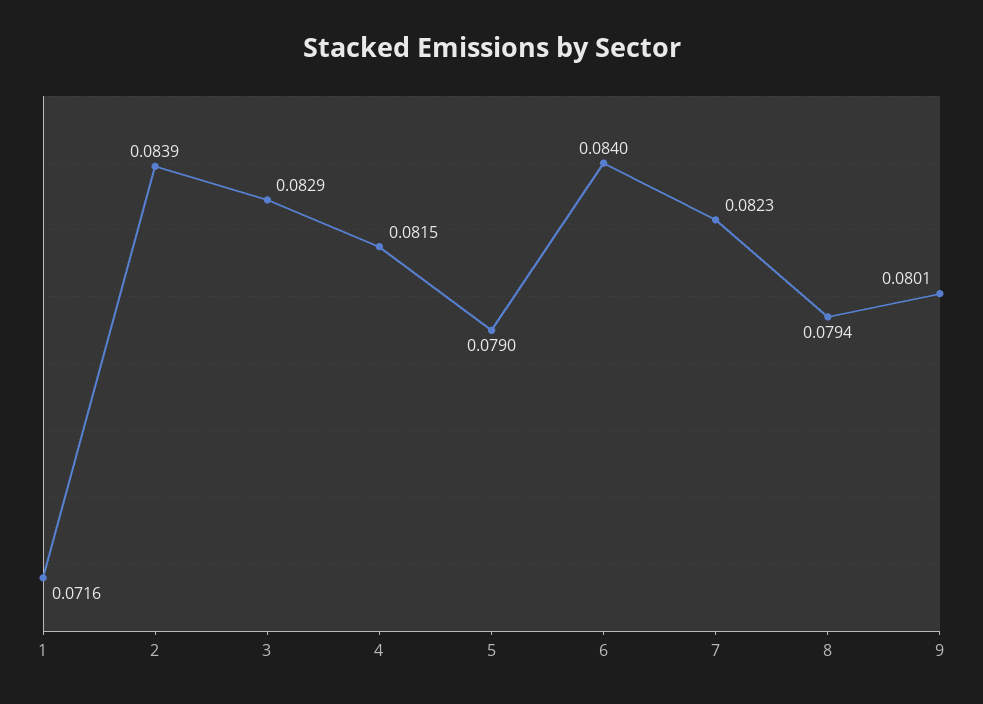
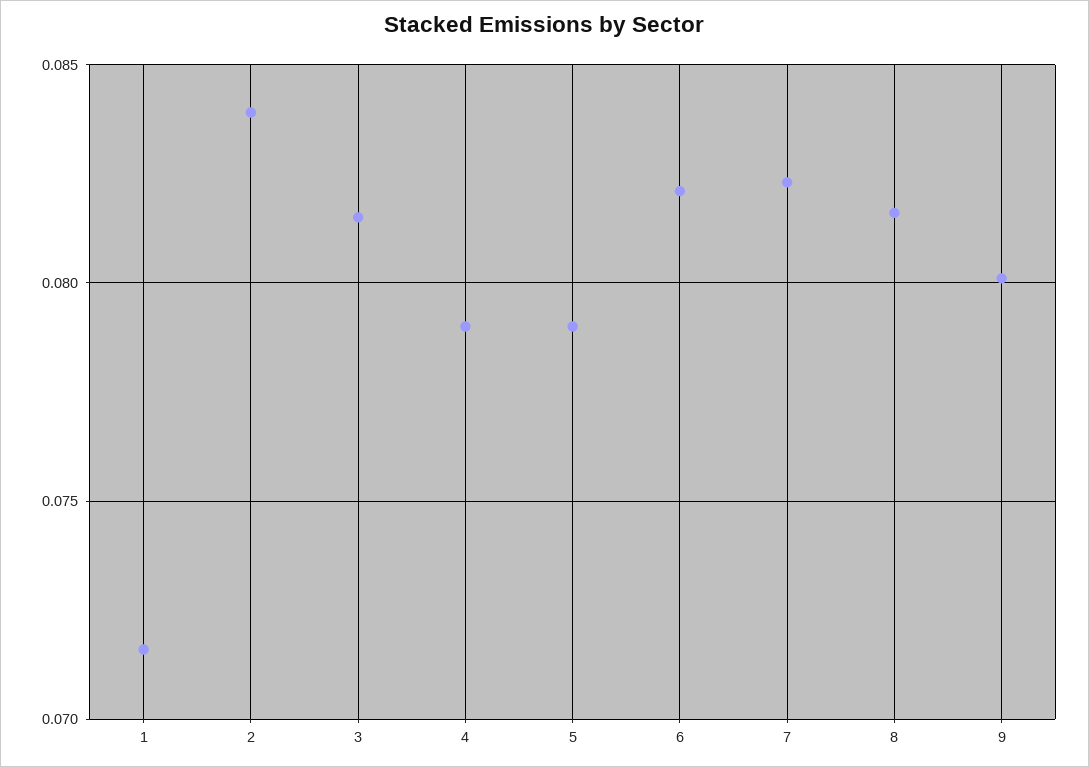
3: 0.0829 -> 0.0815
4: 0.0815 -> 0.079
6: 0.084 -> 0.082
8: 0.0794 -> 0.0815

